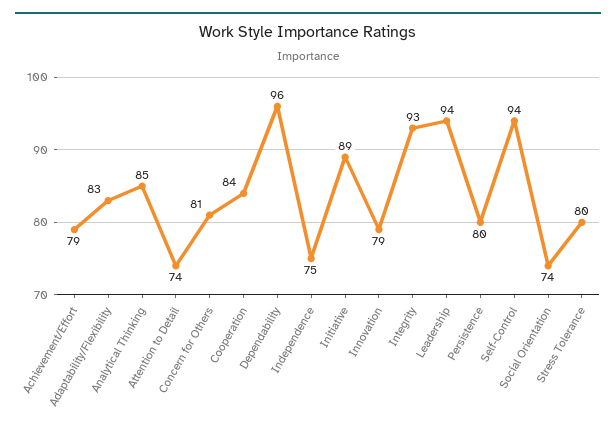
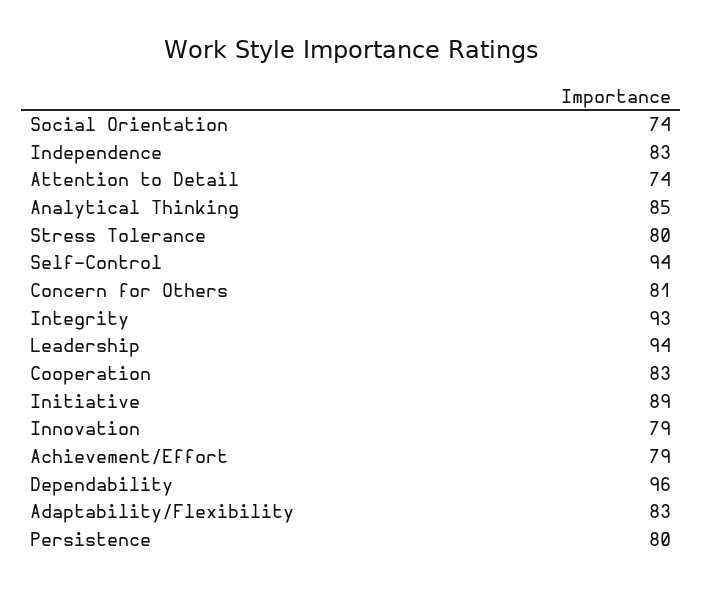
Cooperation: 84 -> 83
Independence: 75 -> 83

